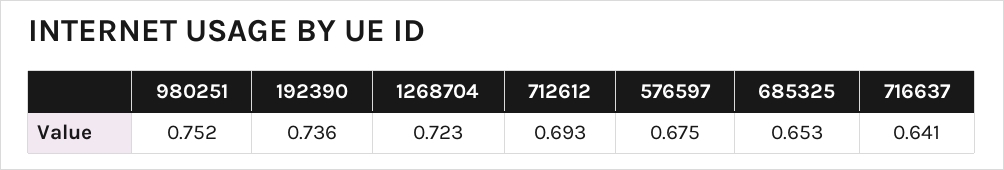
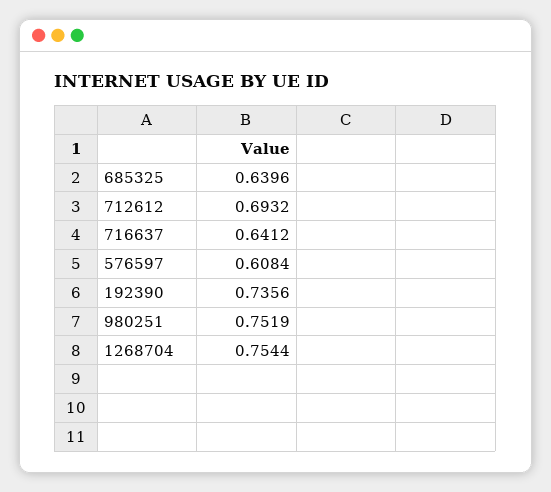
1268704: 0.723 -> 0.7544
576597: 0.675 -> 0.6084
685325: 0.653 -> 0.6396

